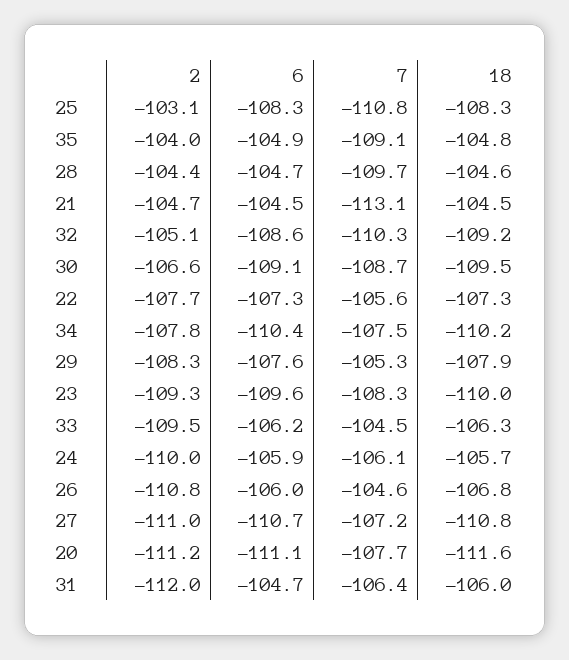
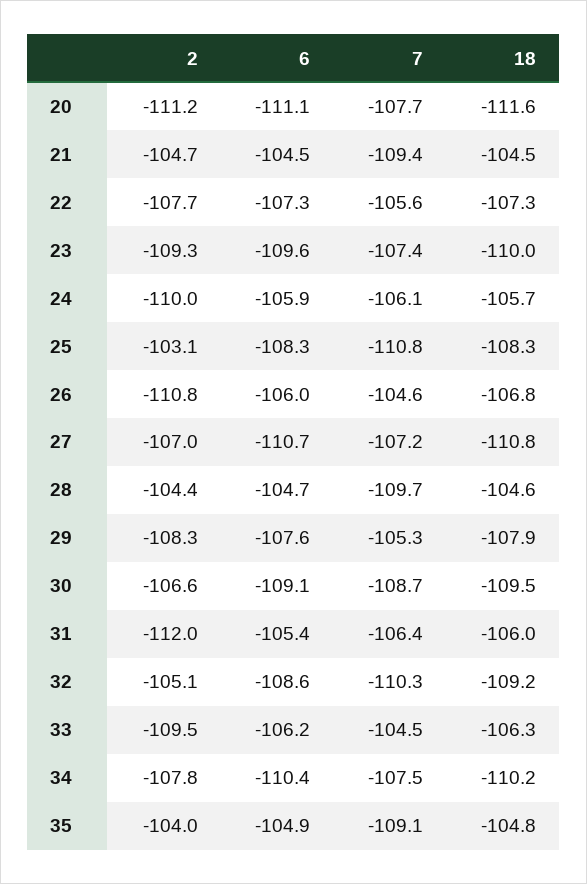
7, 21: -113.1 -> -109.4
7, 23: -108.3 -> -107.4
2, 27: -111 -> -107
6, 31: -104.7 -> -105.4

